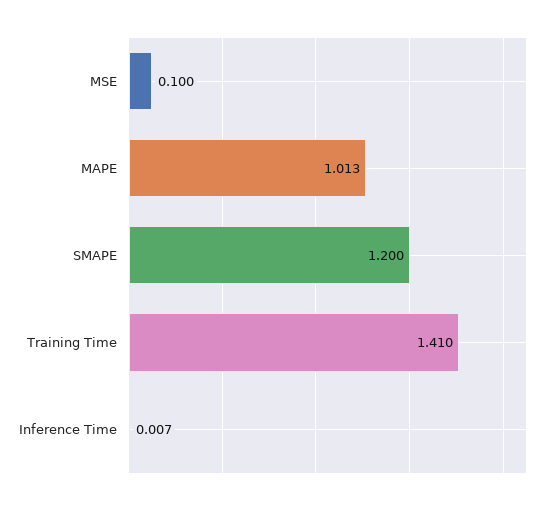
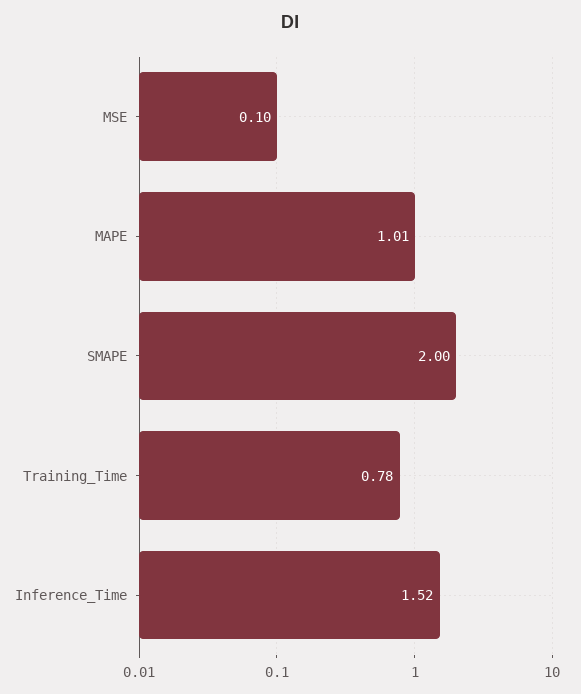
SMAPE: 1.2 -> 2
Training Time: 1.41 -> 0.78
Inference Time: 0.007 -> 1.52

